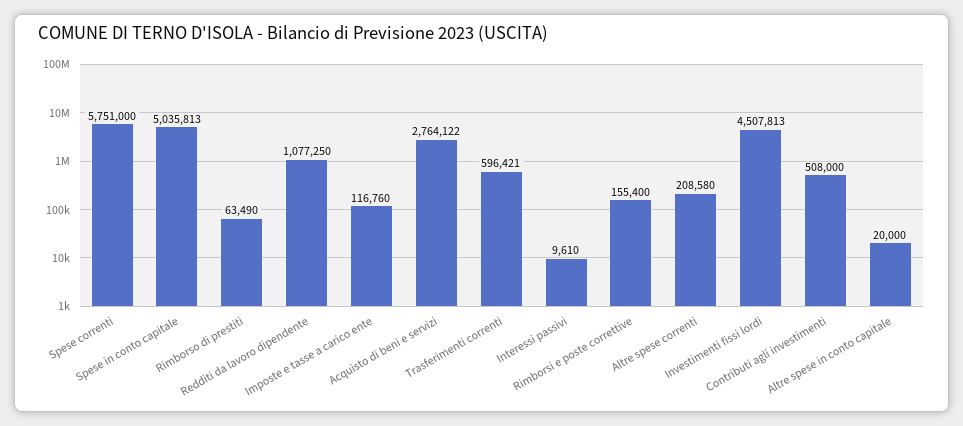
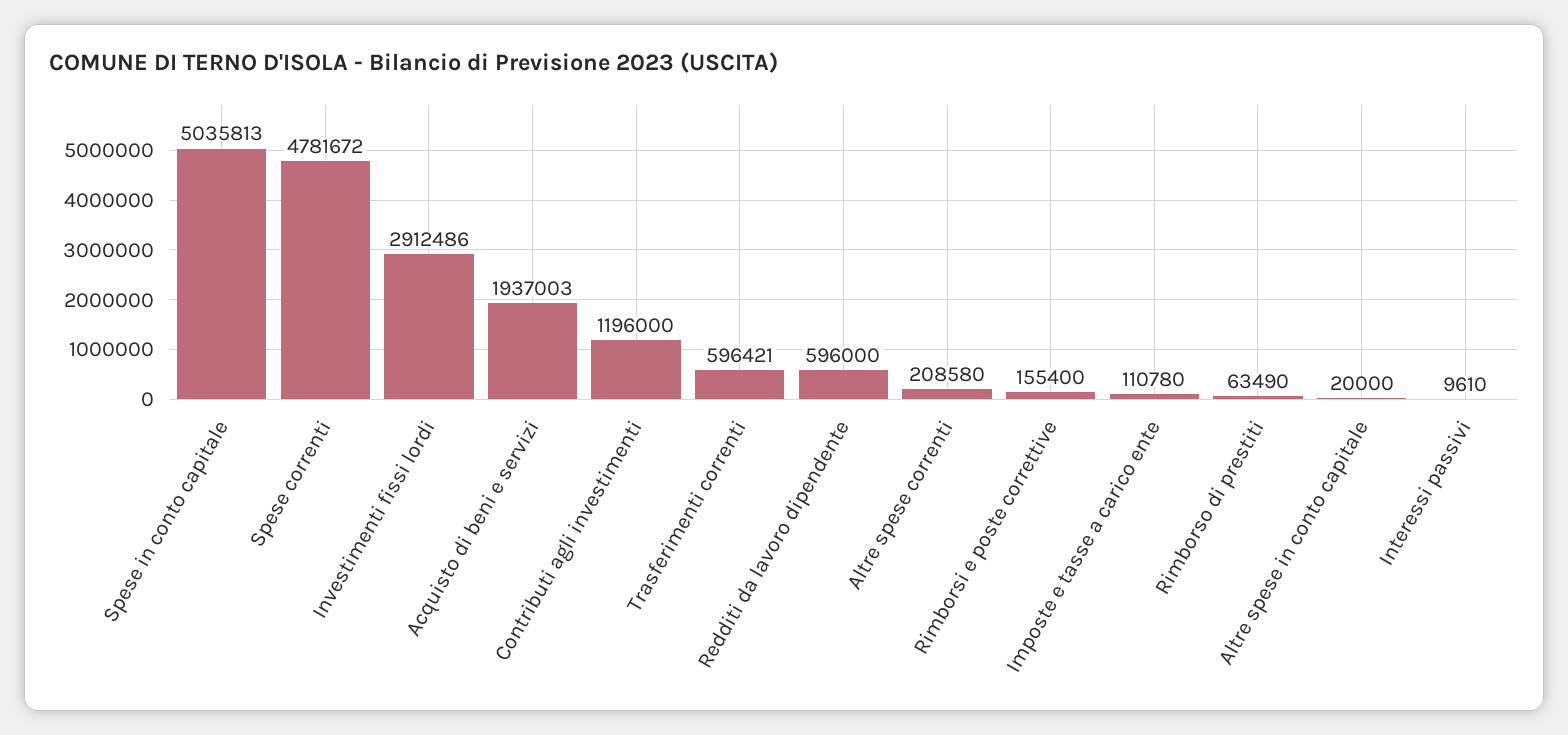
Spese correnti: 5751000 -> 4781672
Redditi da lavoro dipendente: 1077250 -> 596000
Imposte e tasse a carico ente: 116760 -> 110780
Acquisto di beni e servizi: 2764122 -> 1937003
Investimenti fissi lordi: 4507813 -> 2912486
Contributi agli investimenti: 508000 -> 1196000

